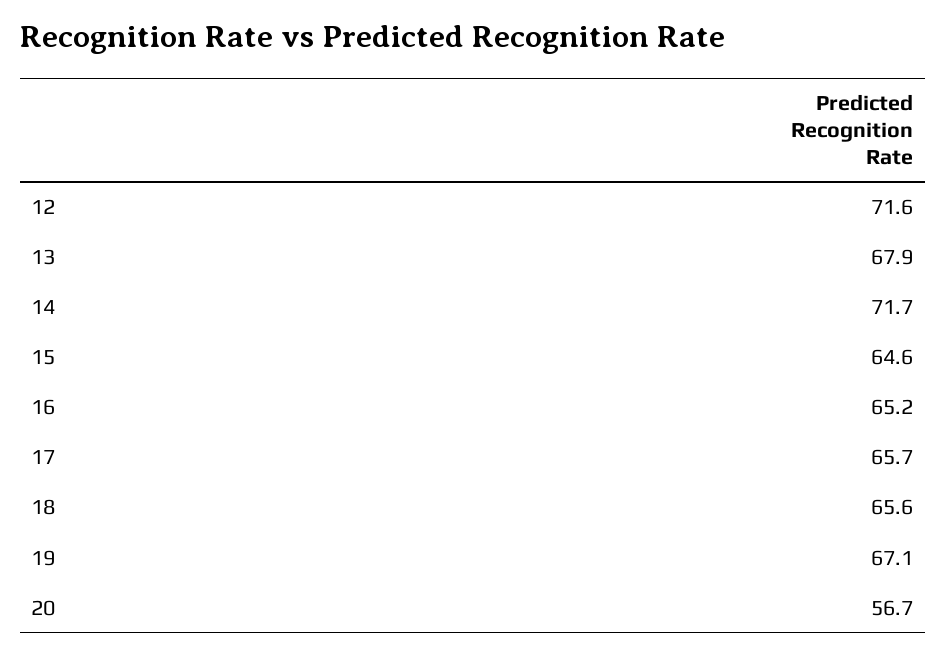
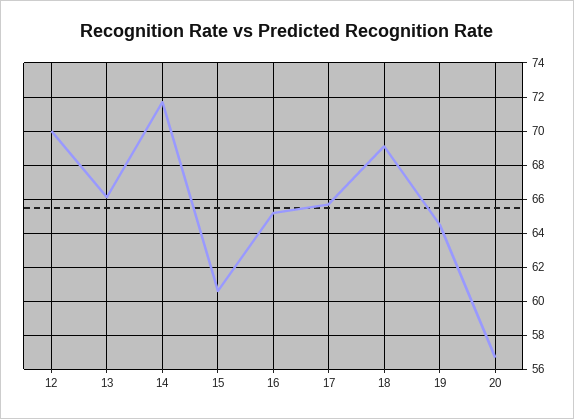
12: 71.6 -> 70
13: 67.9 -> 66
15: 64.6 -> 60.5
18: 65.6 -> 69
19: 67.1 -> 64.5

